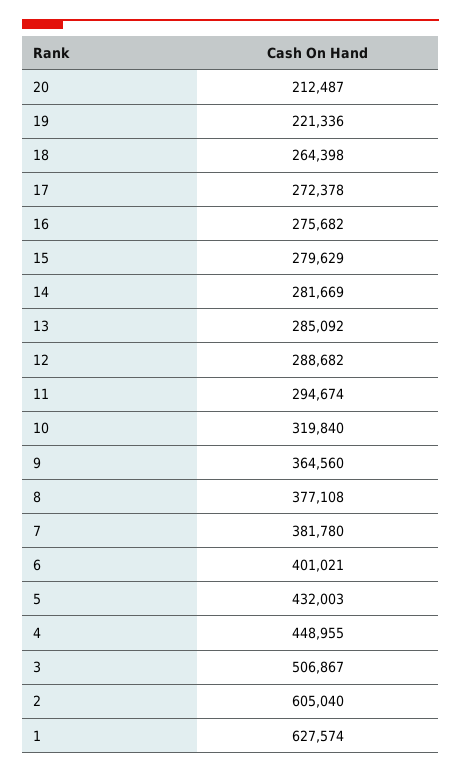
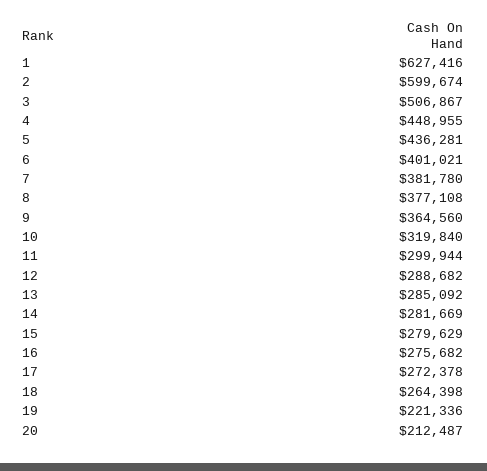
11: 294674 -> 299944
5: 432003 -> 436281
2: 605040 -> 599674
1: 627574 -> 627416

